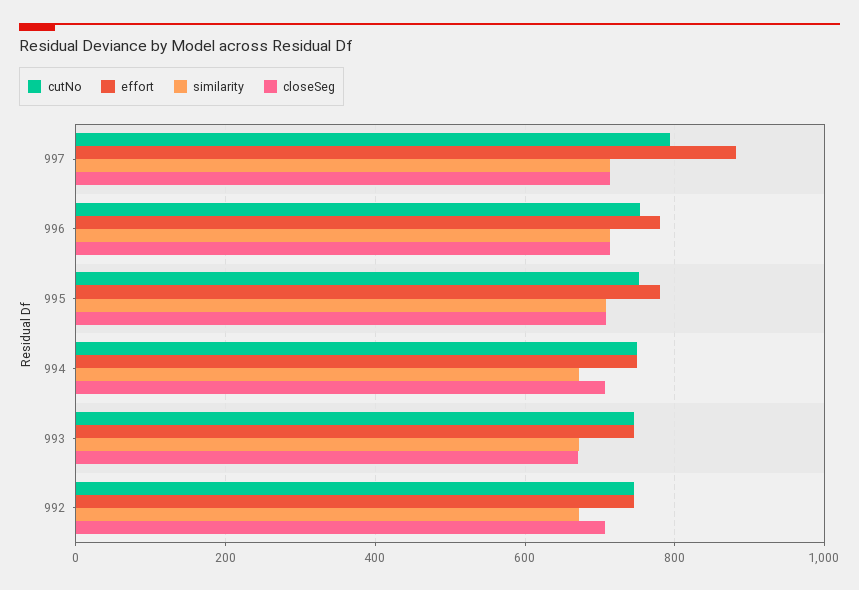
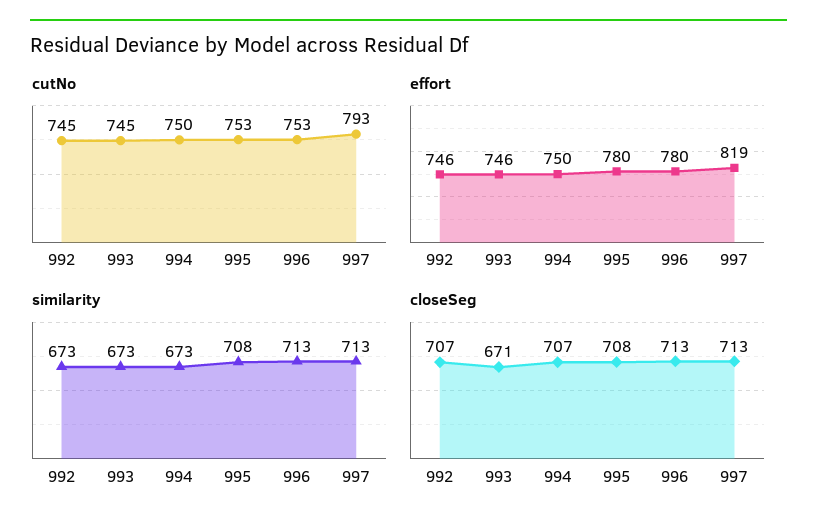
effort, 997: 880 -> 819

